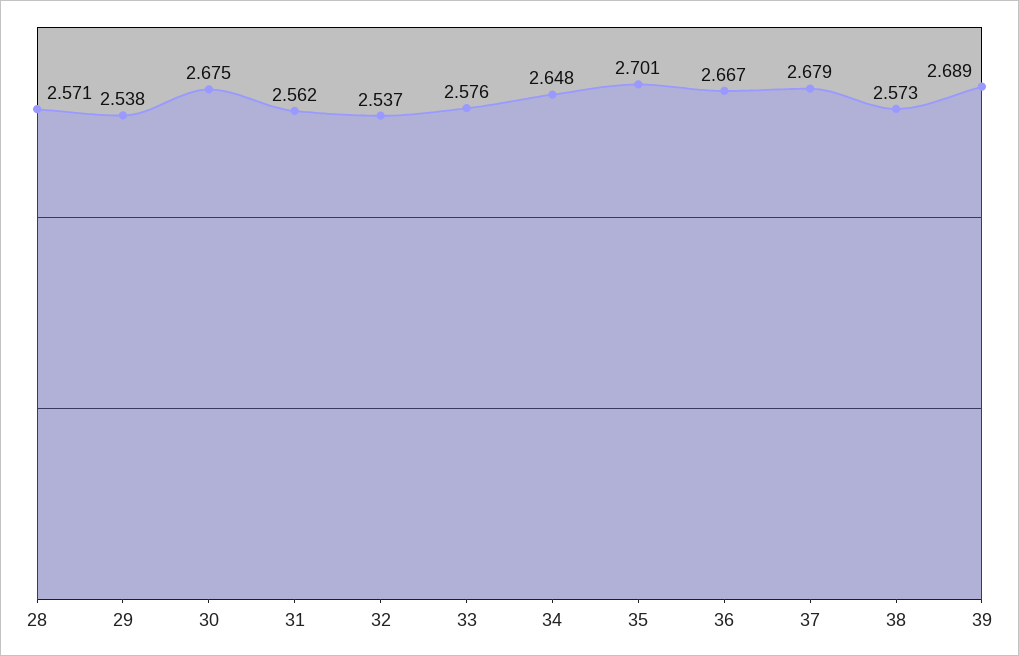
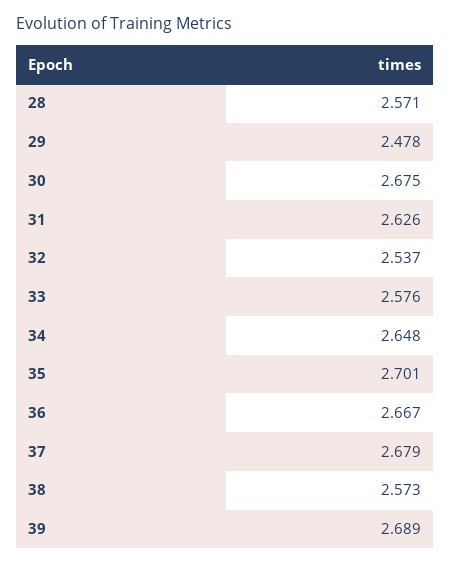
29: 2.538 -> 2.478
31: 2.562 -> 2.626

